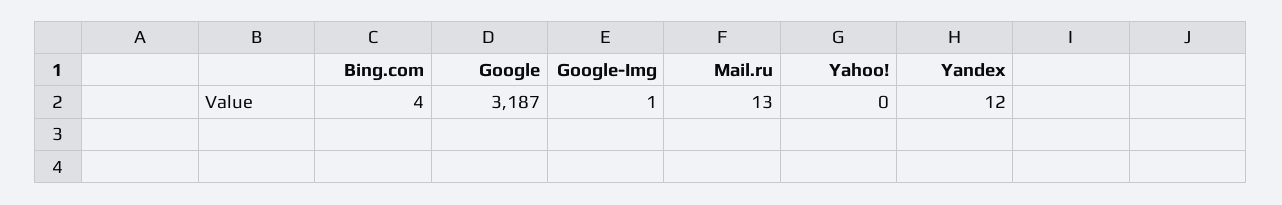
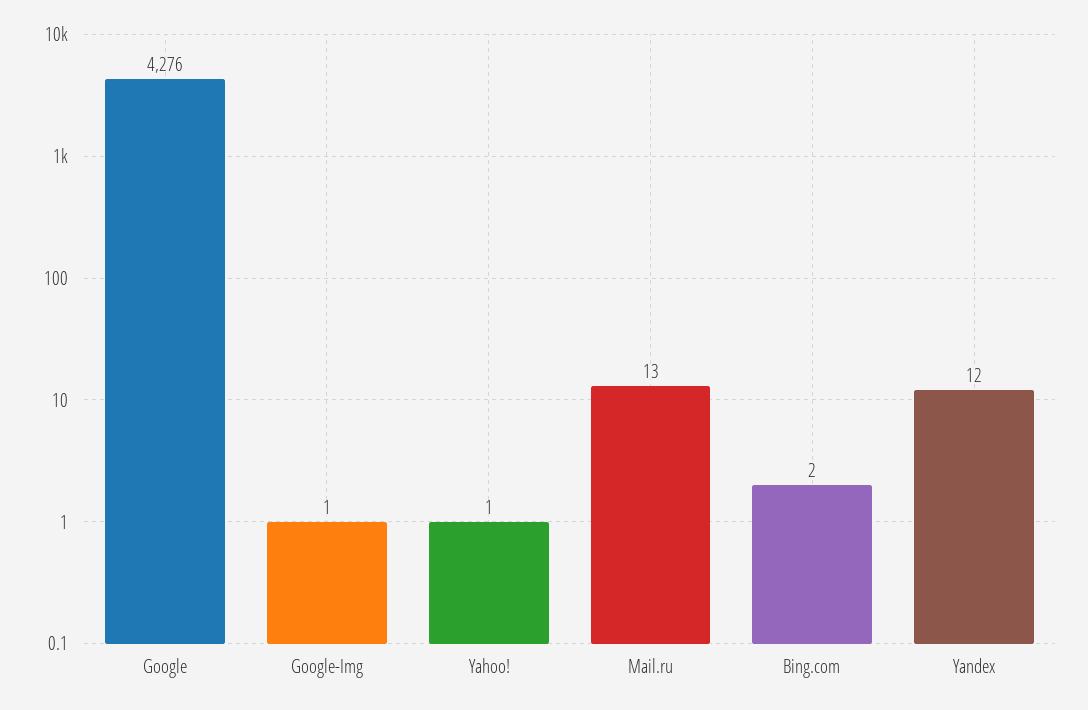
Bing.com: 4 -> 2
Google: 3187 -> 4276
Yahoo!: 0 -> 1

